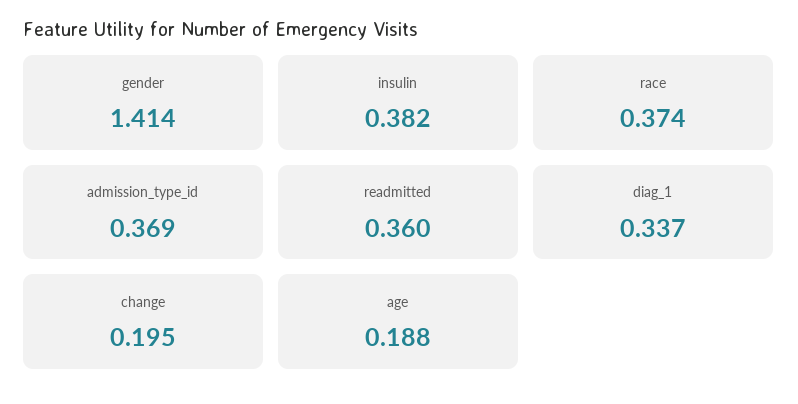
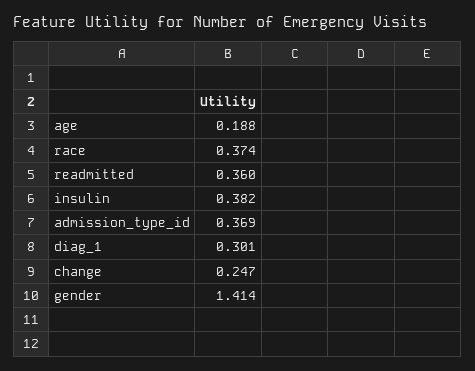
diag_1: 0.337 -> 0.301
change: 0.195 -> 0.247

